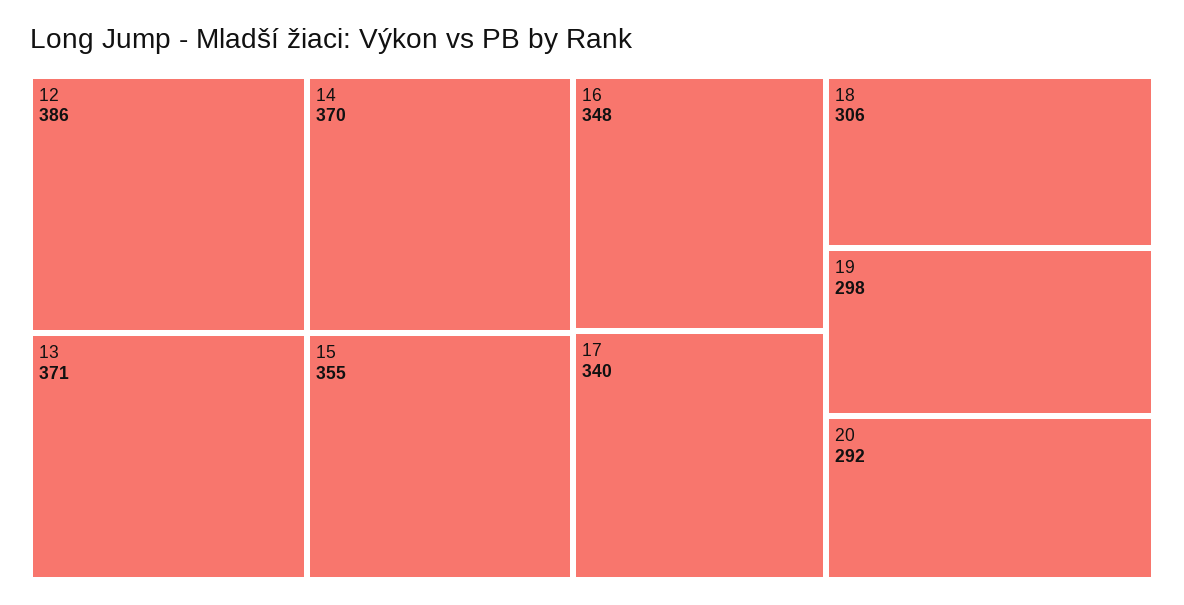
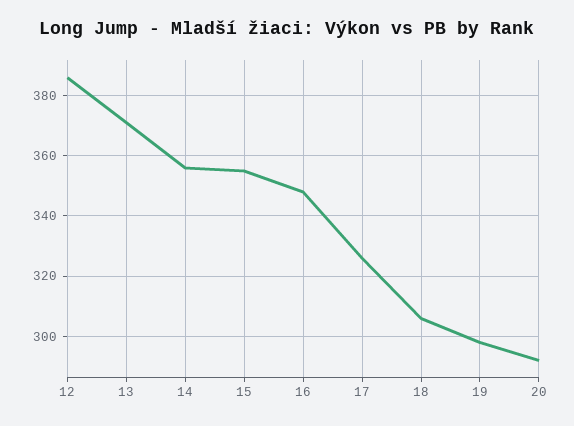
14: 370 -> 355
17: 340 -> 325

